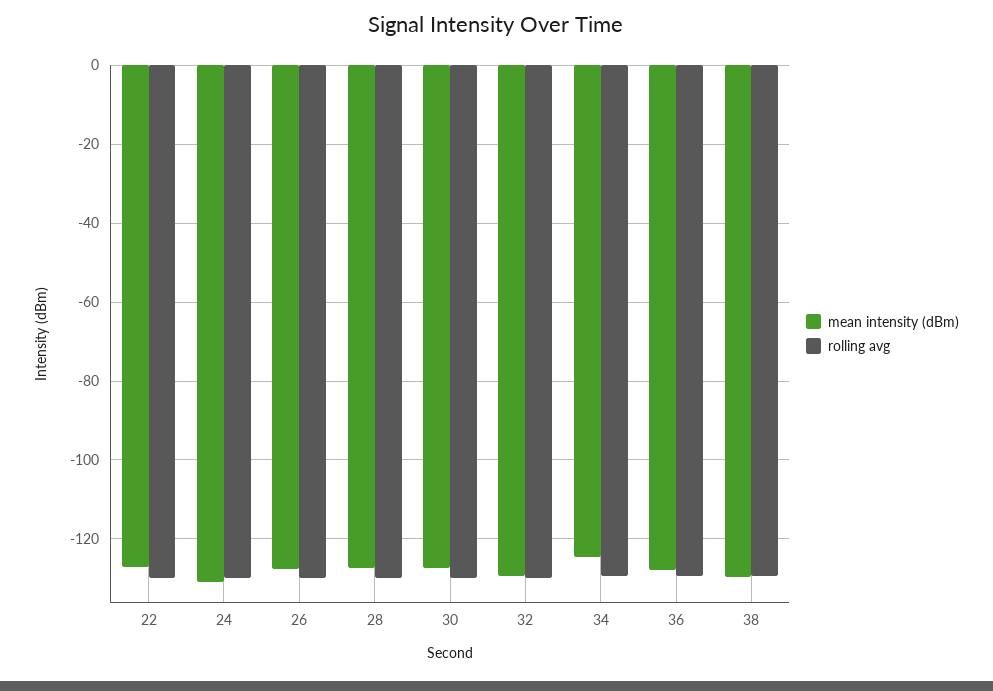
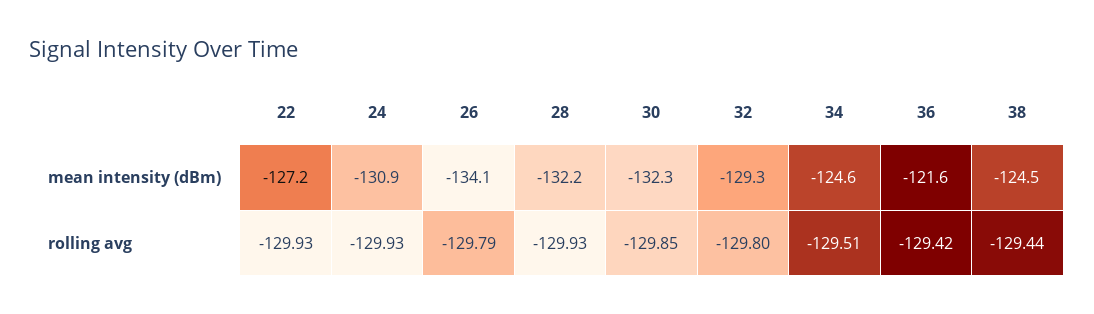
mean intensity (dBm), 26: -128 -> -134.1
mean intensity (dBm), 28: -128 -> -132.2
mean intensity (dBm), 30: -128 -> -132.3
mean intensity (dBm), 36: -128 -> -121.6
mean intensity (dBm), 38: -130 -> -124.5

